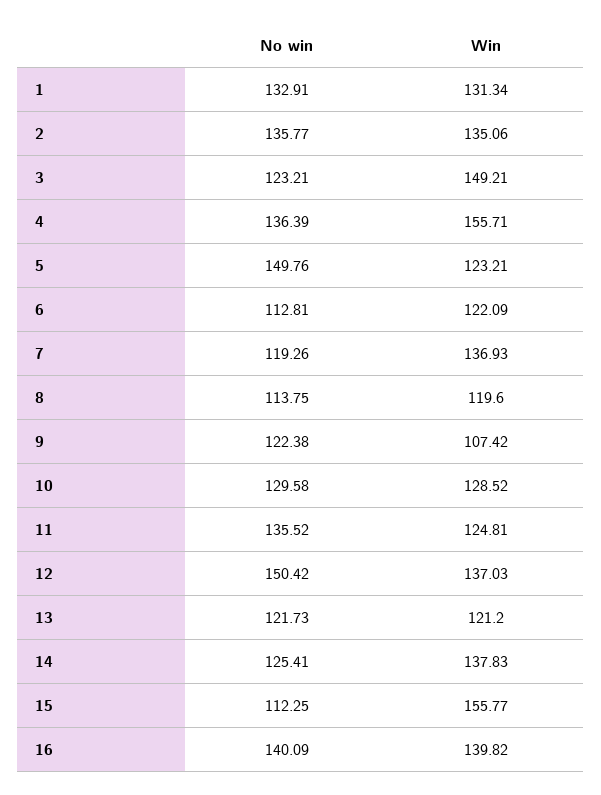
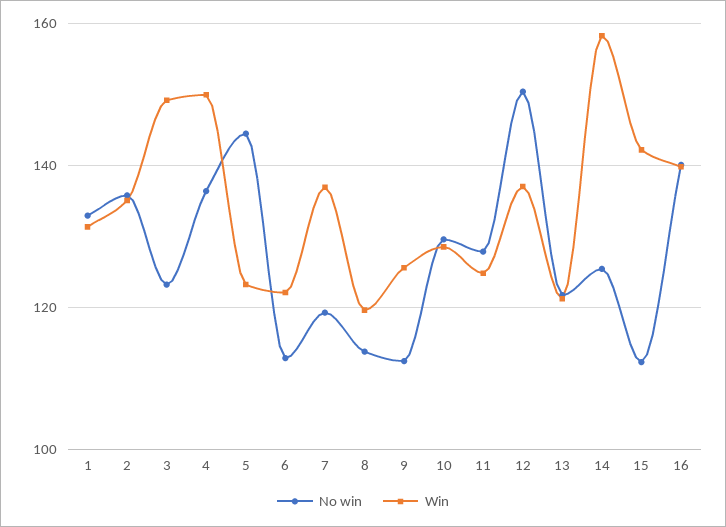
Win, 4: 155.71 -> 150
No win, 5: 149.76 -> 144
No win, 9: 122.38 -> 112
Win, 9: 107.42 -> 126
No win, 11: 135.52 -> 128
Win, 14: 137.83 -> 158
Win, 15: 155.77 -> 142

